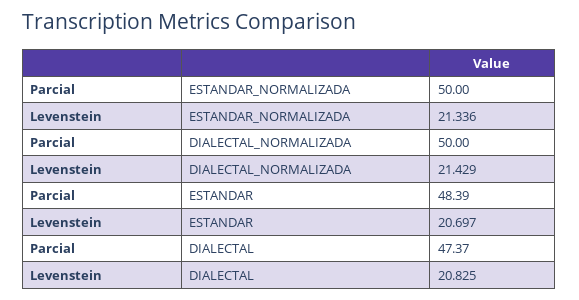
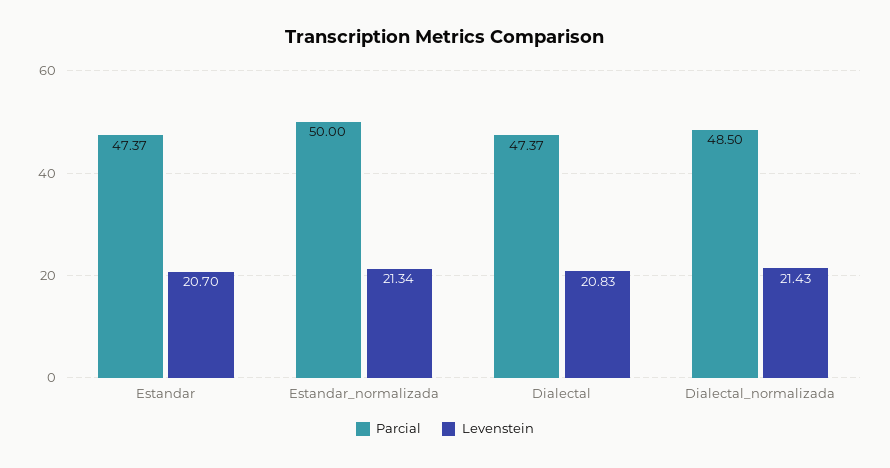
Parcial, DIALECTAL_NORMALIZADA: 50 -> 48.5
Parcial, ESTANDAR: 48.39 -> 47.37

